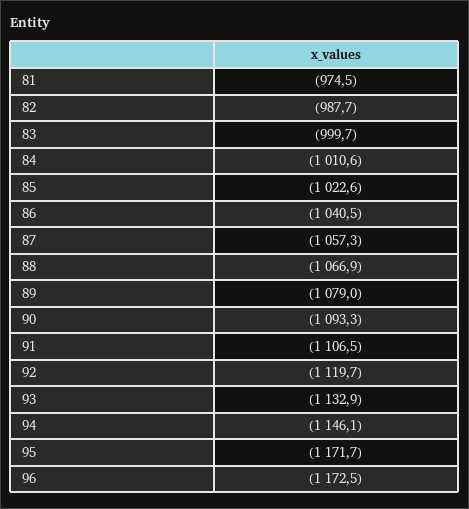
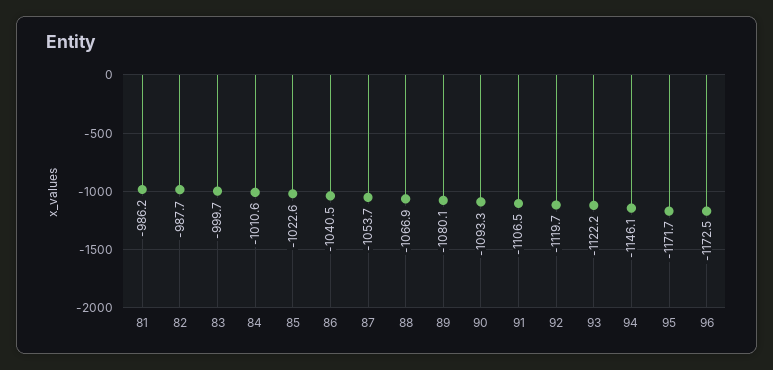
81: -974.5 -> -986.2
87: -1057.3 -> -1053.7
89: -1079 -> -1080.1
93: -1132.9 -> -1122.2

